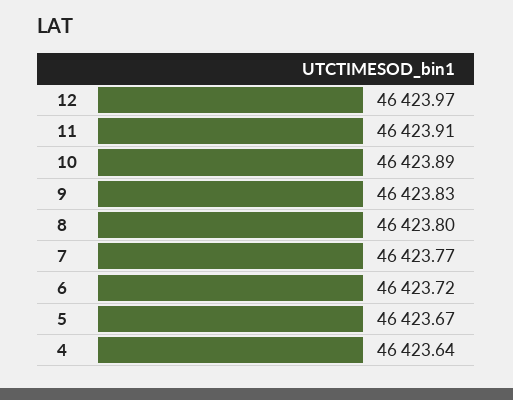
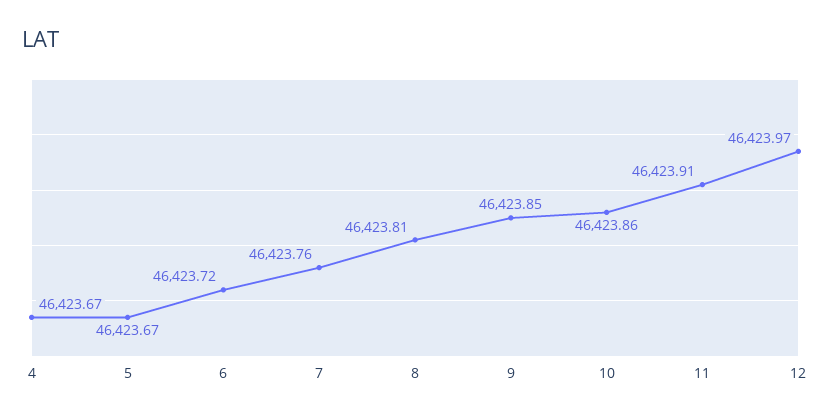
10: 46423.89 -> 46423.86
9: 46423.83 -> 46423.85
8: 46423.8 -> 46423.81
7: 46423.77 -> 46423.76
4: 46423.64 -> 46423.67

